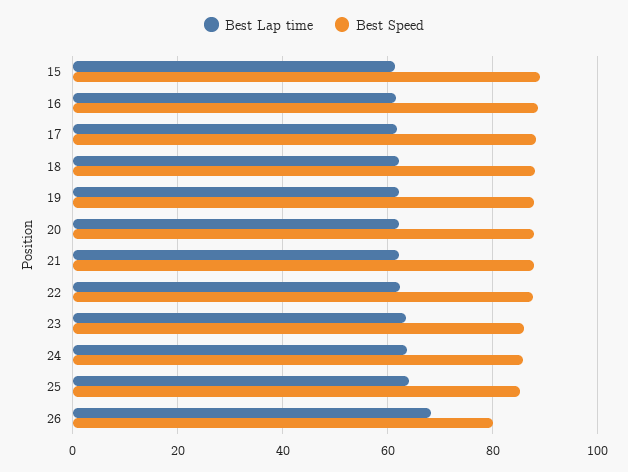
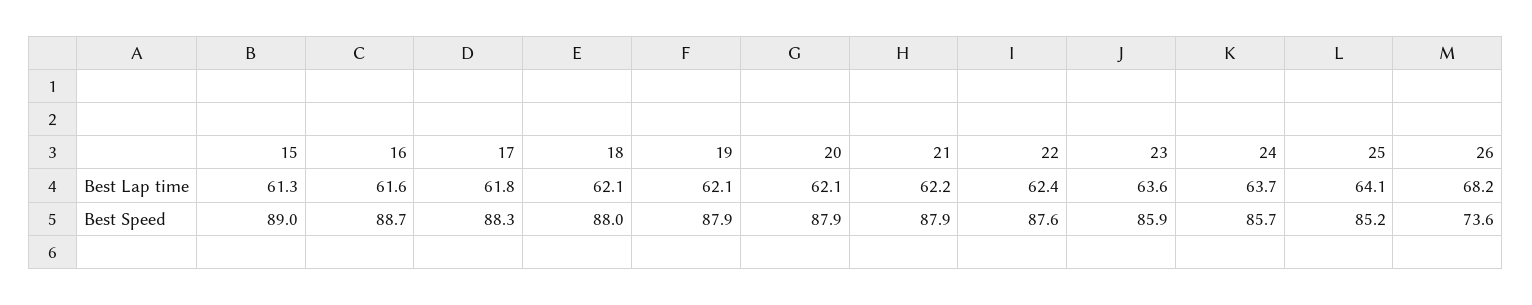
Best Speed, 26: 80 -> 73.6

